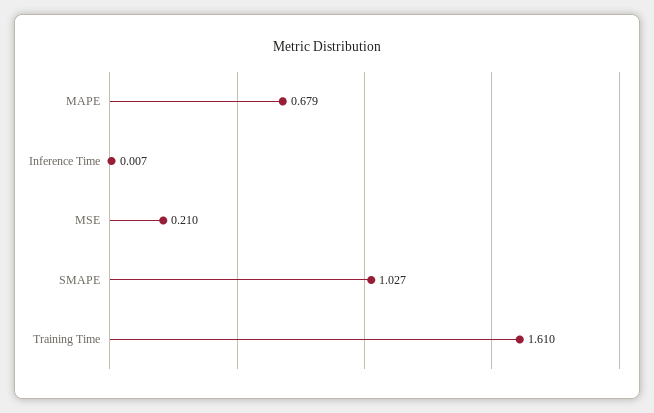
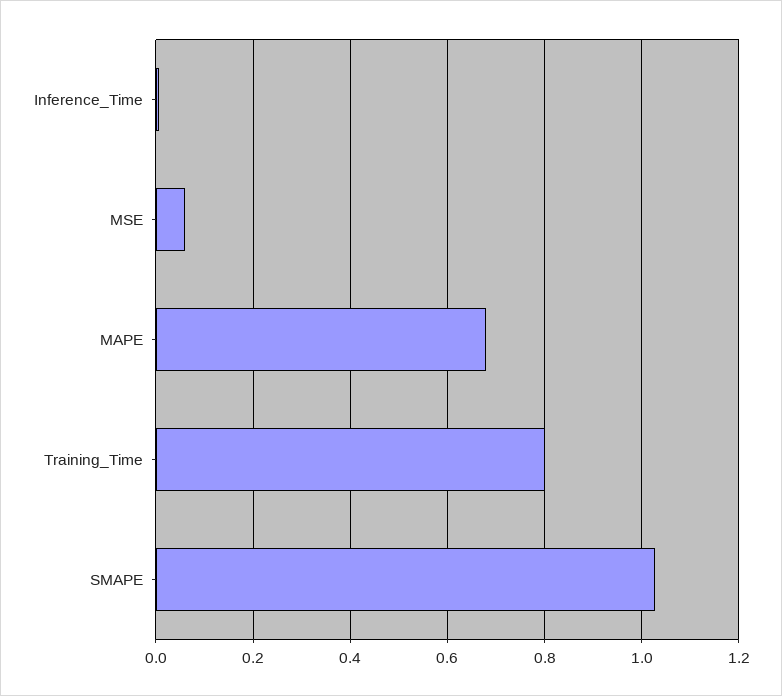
MSE: 0.21 -> 0.06
Training Time: 1.61 -> 0.8

